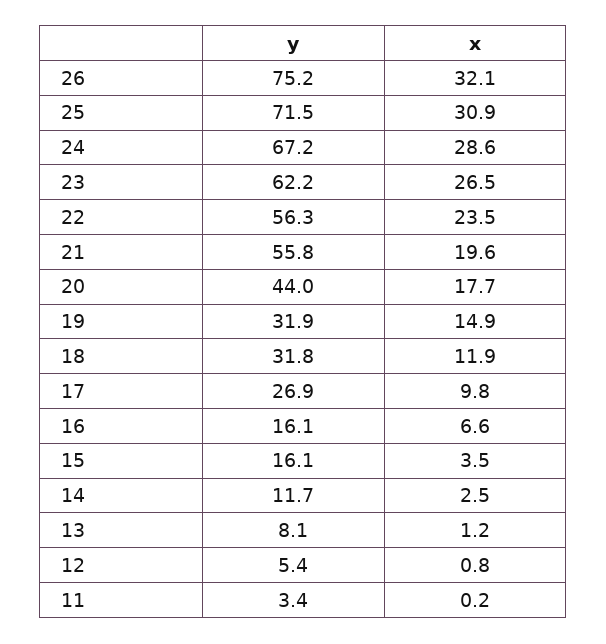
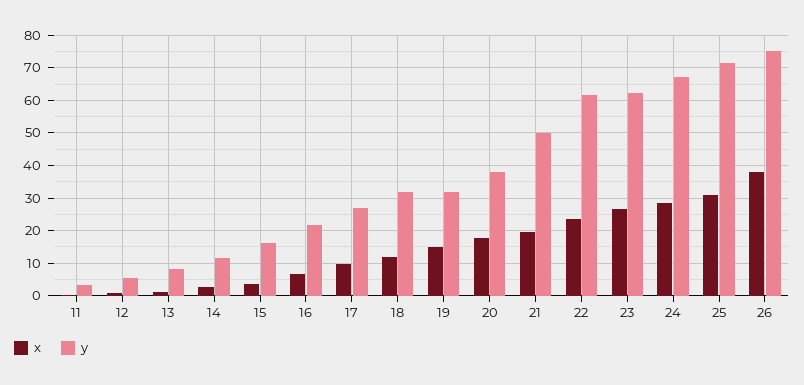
x, 26: 32.1 -> 38
y, 22: 56.3 -> 62
y, 21: 55.8 -> 50
y, 20: 44 -> 38
y, 16: 16.1 -> 22

